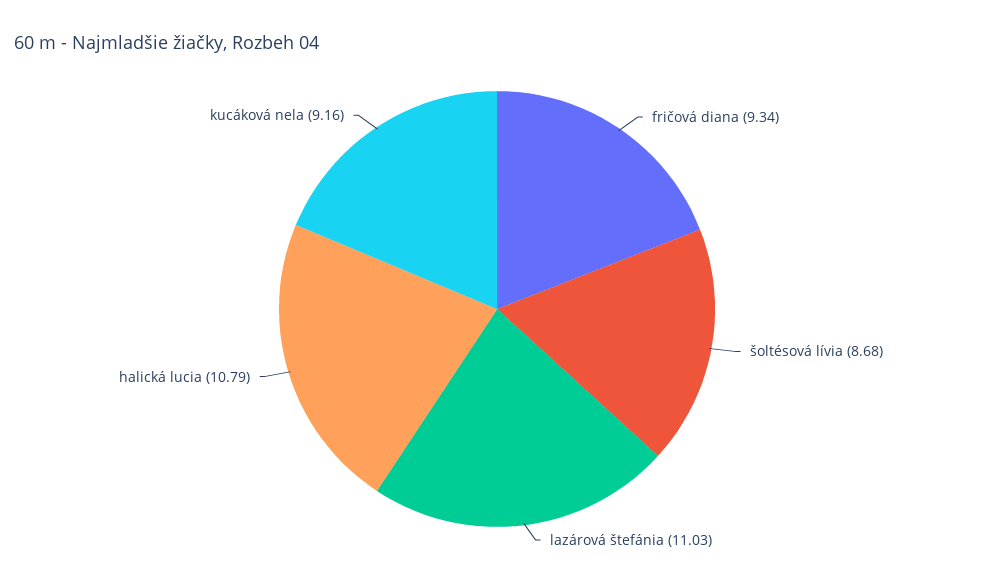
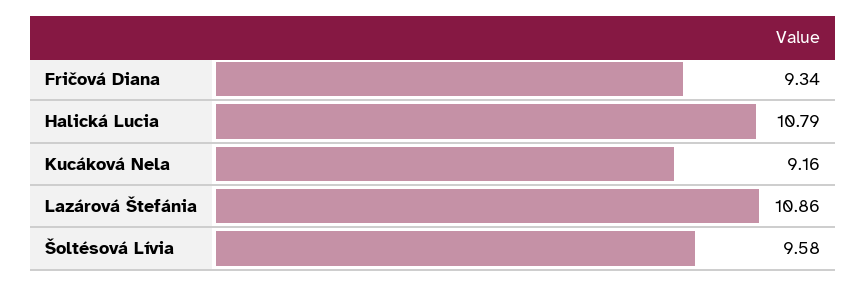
šoltésová lívia: 8.68 -> 9.58
lazárová štefánia: 11.03 -> 10.86

